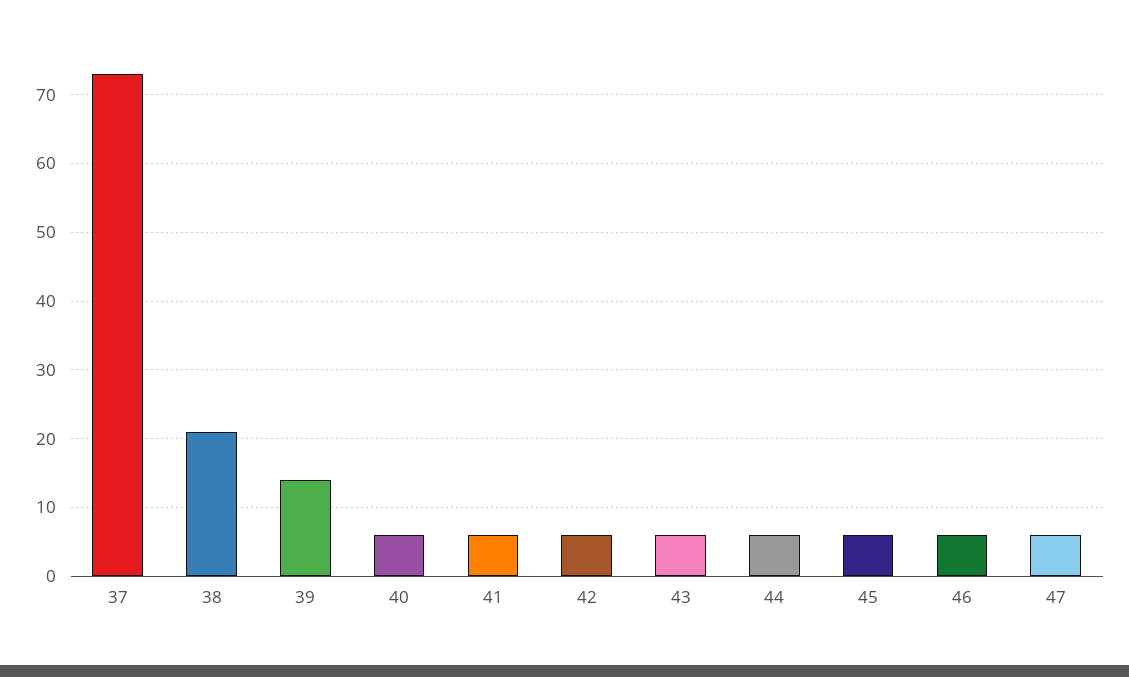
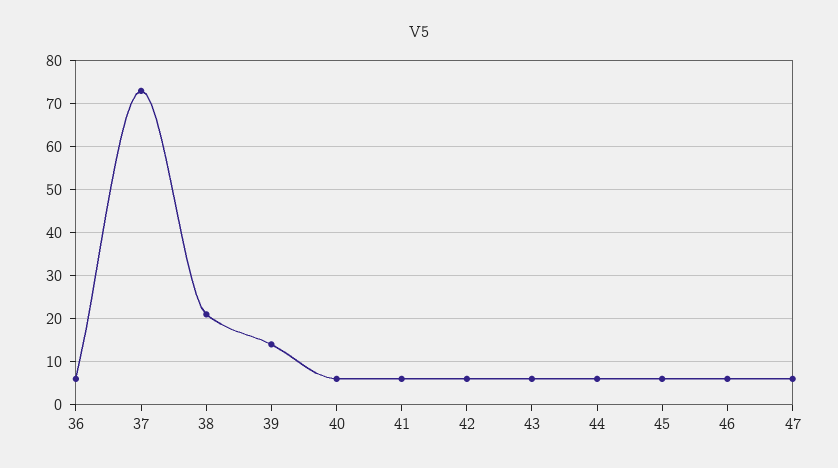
36: none -> 5

